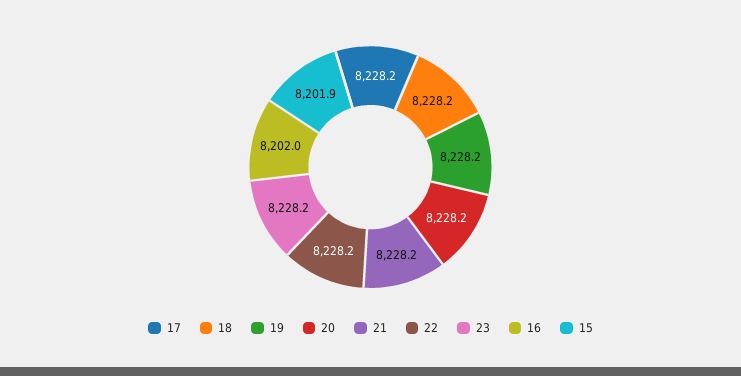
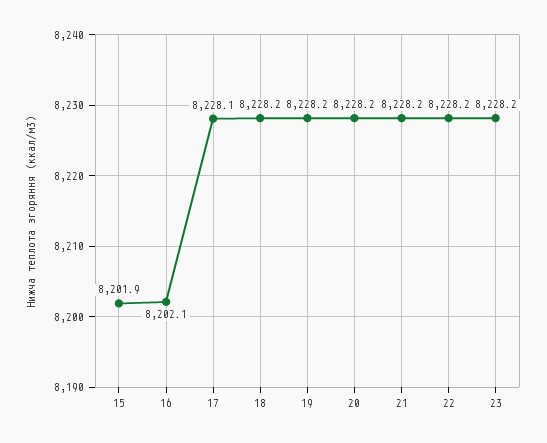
17: 8228.2 -> 8228.1
16: 8202 -> 8202.1

